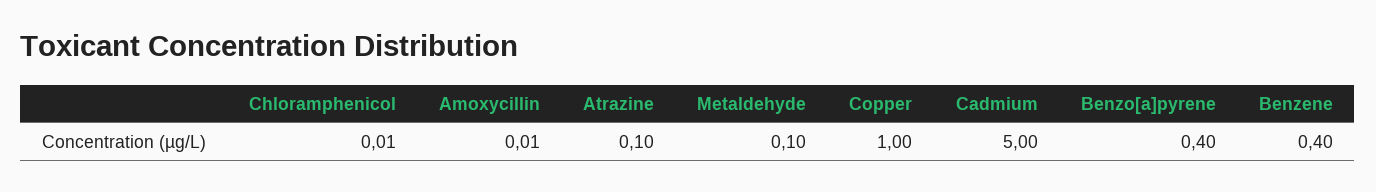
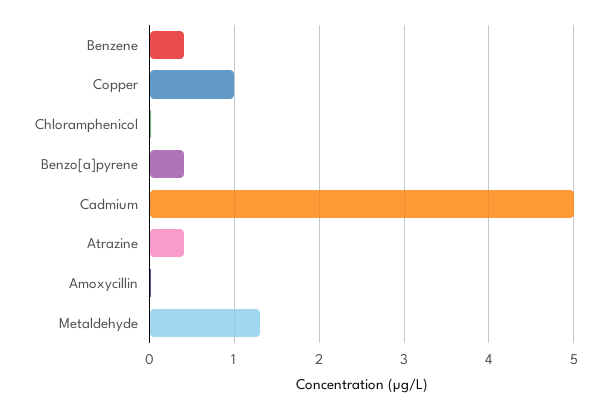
Atrazine: 0.1 -> 0.4
Metaldehyde: 0.1 -> 1.3

